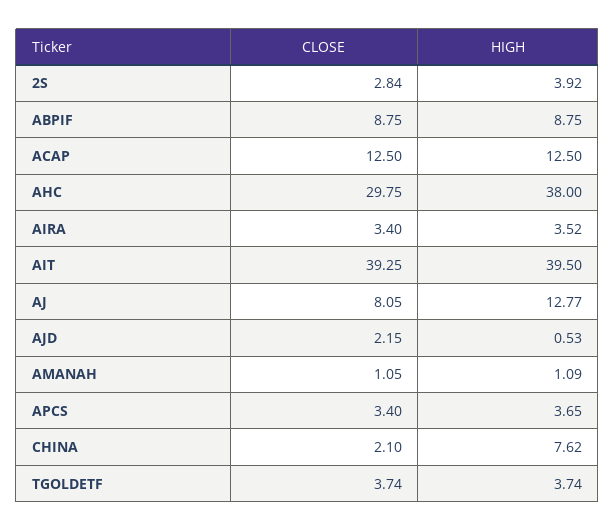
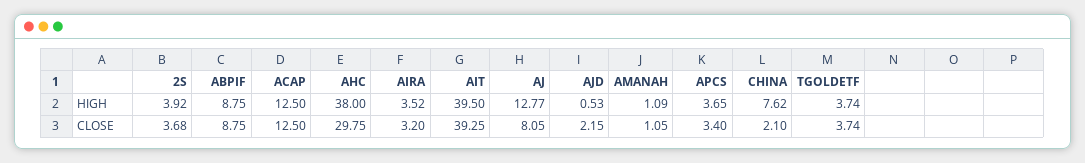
CLOSE, 2S: 2.84 -> 3.68
CLOSE, AIRA: 3.4 -> 3.2

